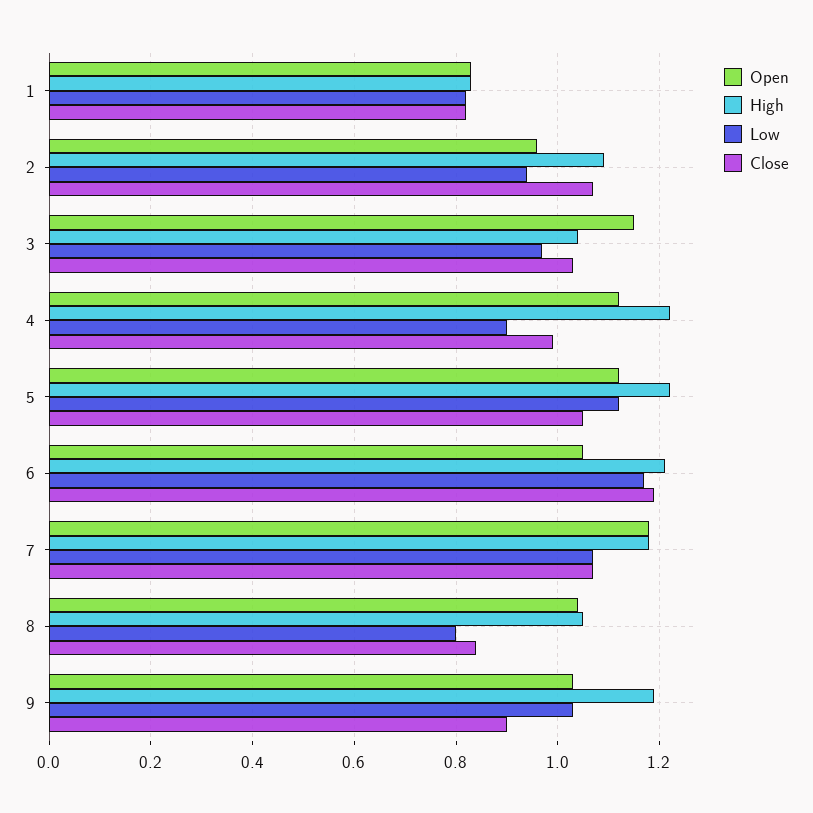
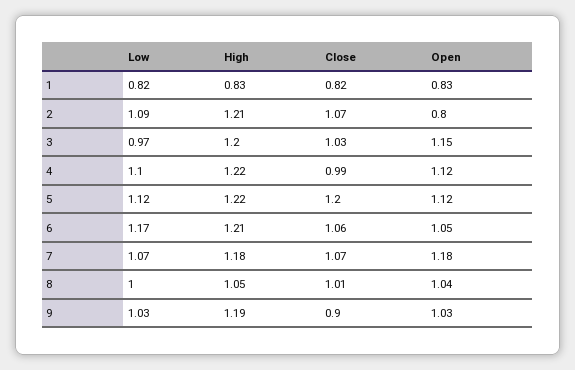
Open, 2: 0.95 -> 0.8
High, 2: 1.1 -> 1.21
Low, 2: 0.95 -> 1.09
High, 3: 1.05 -> 1.2
Low, 4: 0.9 -> 1.1
Close, 5: 1.05 -> 1.2
Close, 6: 1.2 -> 1.06
Low, 8: 0.8 -> 1
Close, 8: 0.85 -> 1.01

